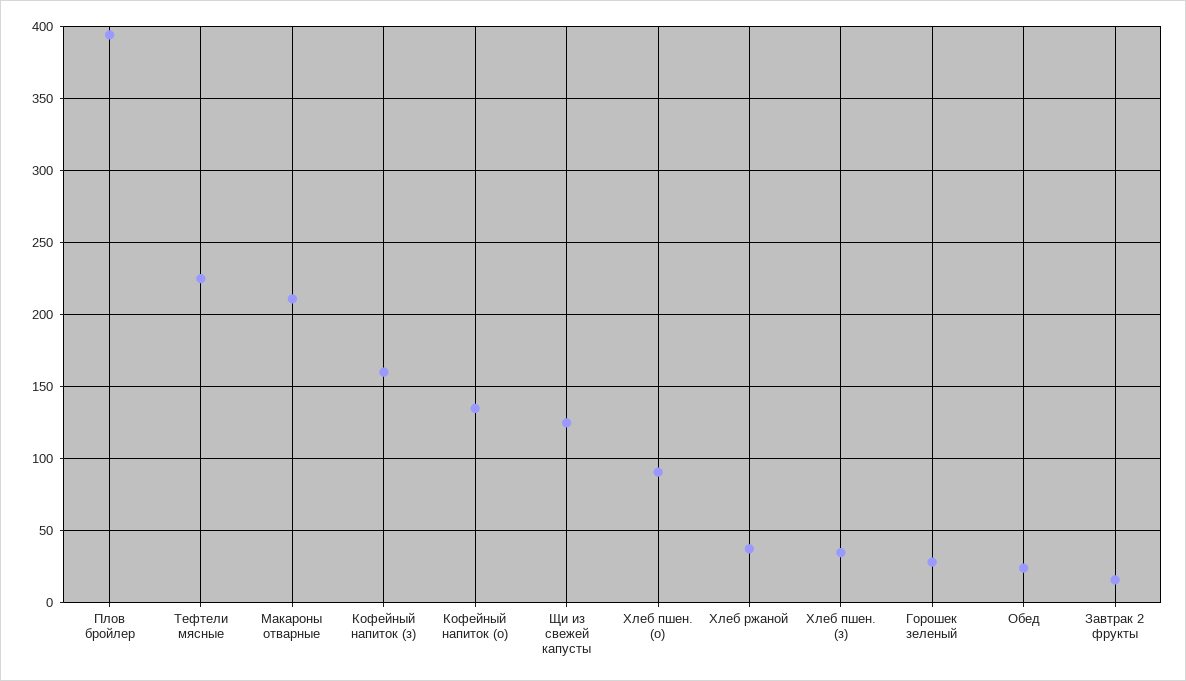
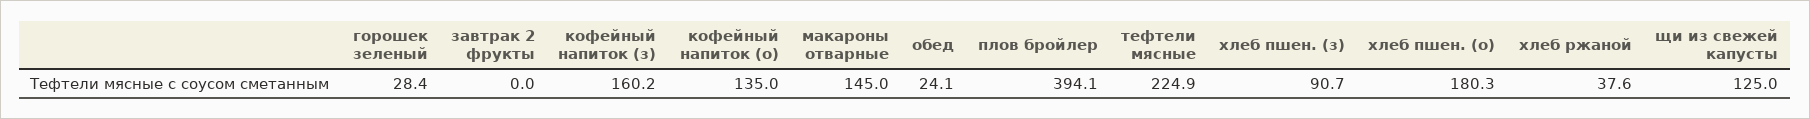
Макароны отварные: 210 -> 145
Хлеб пшен. (о): 90 -> 180.3
Хлеб пшен. (з): 35 -> 90.7
Завтрак 2 фрукты: 15 -> 0

